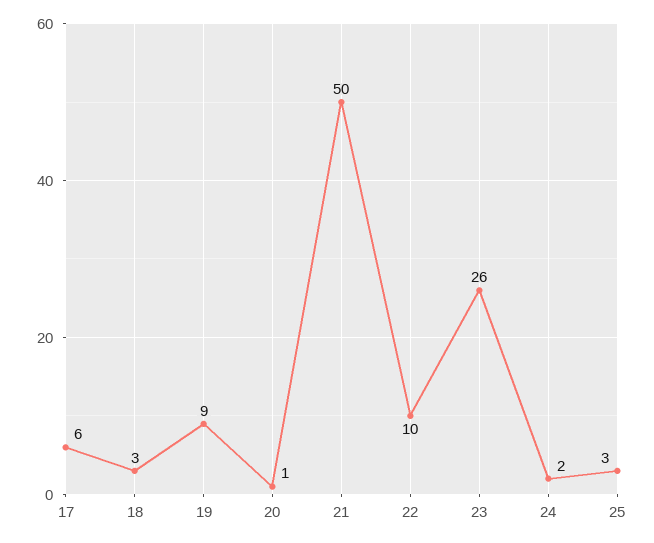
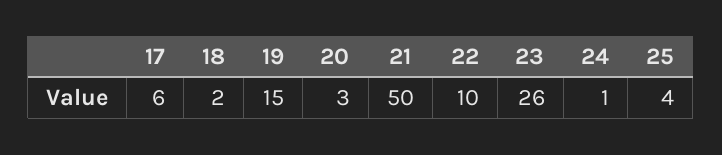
18: 3 -> 2
19: 9 -> 15
20: 1 -> 3
24: 2 -> 1
25: 3 -> 4

